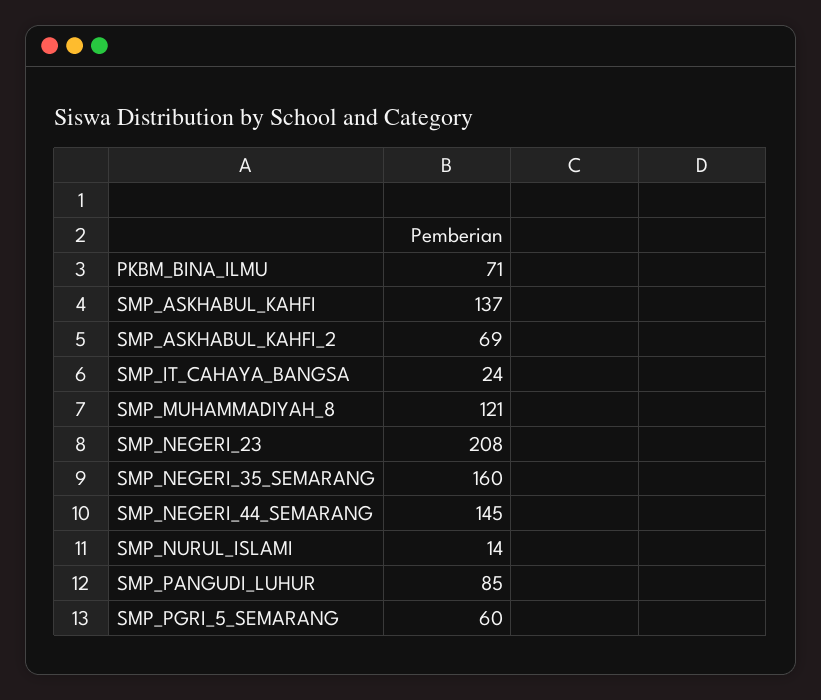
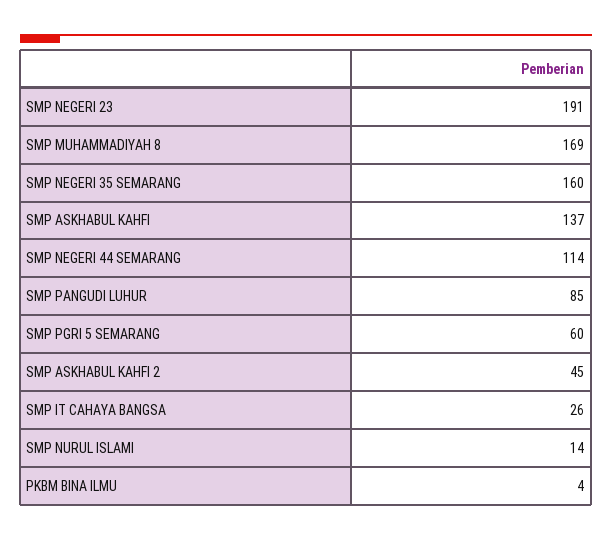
PKBM_BINA_ILMU: 71 -> 4
SMP_ASKHABUL_KAHFI_2: 69 -> 45
SMP_IT_CAHAYA_BANGSA: 24 -> 26
SMP_MUHAMMADIYAH_8: 121 -> 169
SMP_NEGERI_23: 208 -> 191
SMP_NEGERI_44_SEMARANG: 145 -> 114

